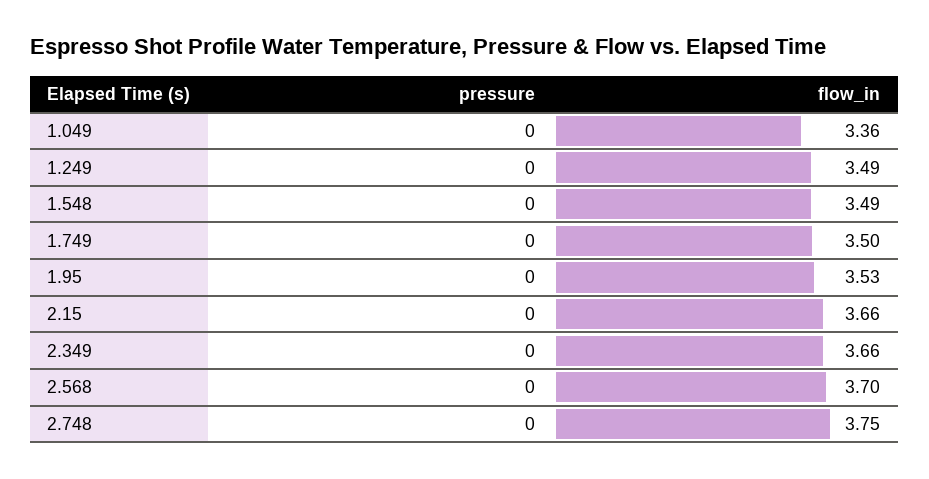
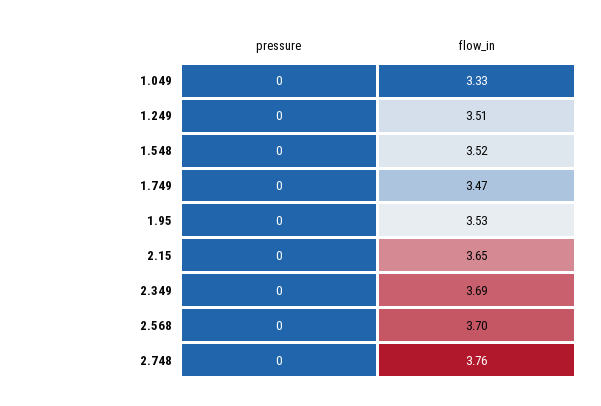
flow_in, 1.049: 3.36 -> 3.33
flow_in, 1.249: 3.49 -> 3.51
flow_in, 1.548: 3.49 -> 3.52
flow_in, 1.749: 3.5 -> 3.47
flow_in, 2.15: 3.66 -> 3.65
flow_in, 2.349: 3.66 -> 3.69
flow_in, 2.748: 3.75 -> 3.76

